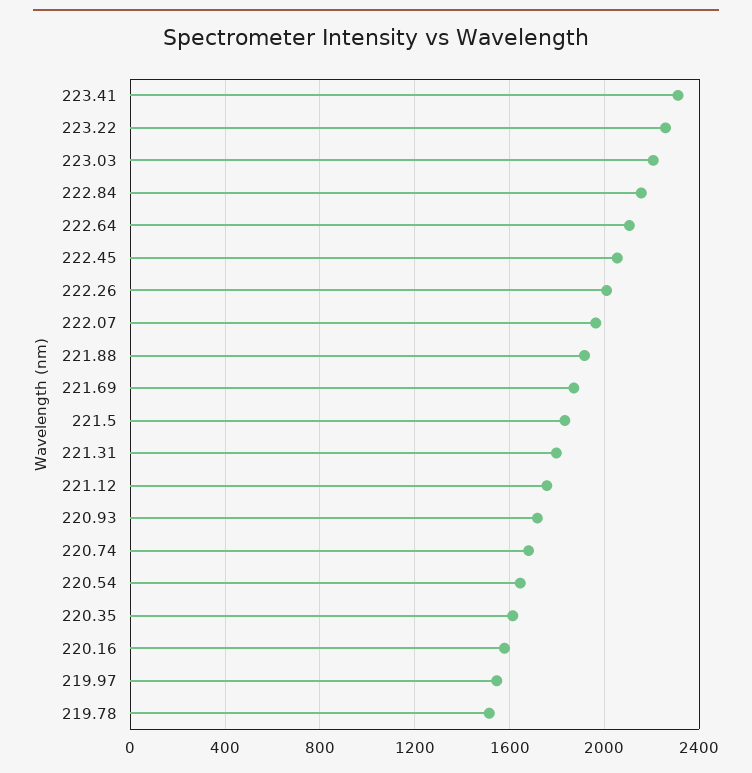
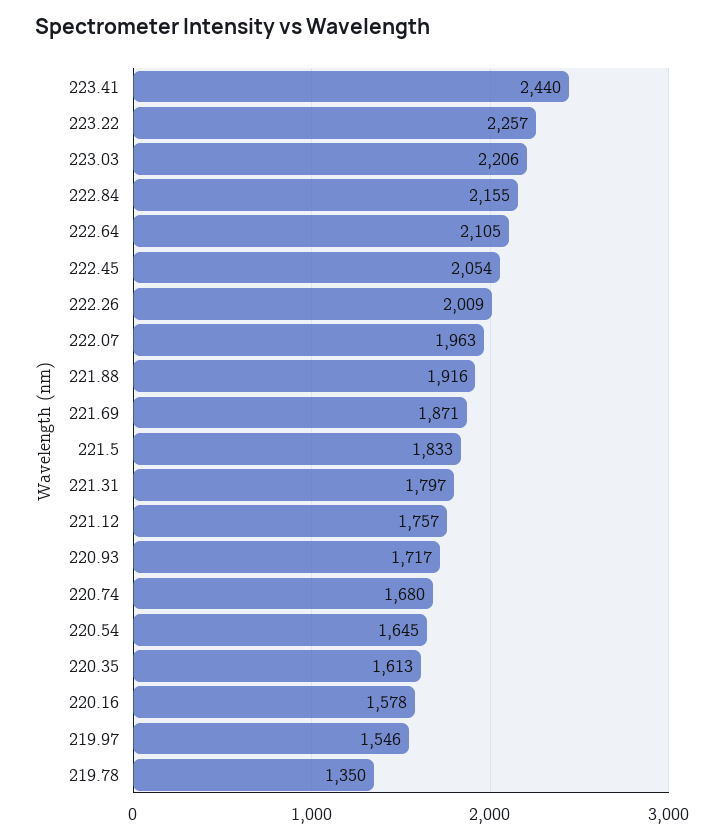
223.41: 2300 -> 2440
219.78: 1500 -> 1350

